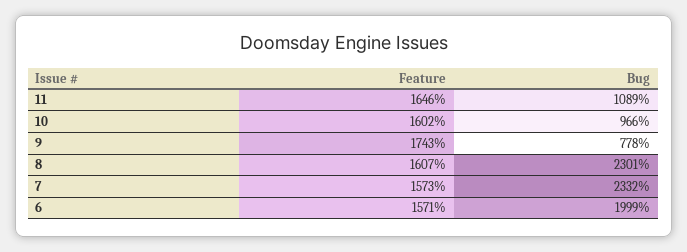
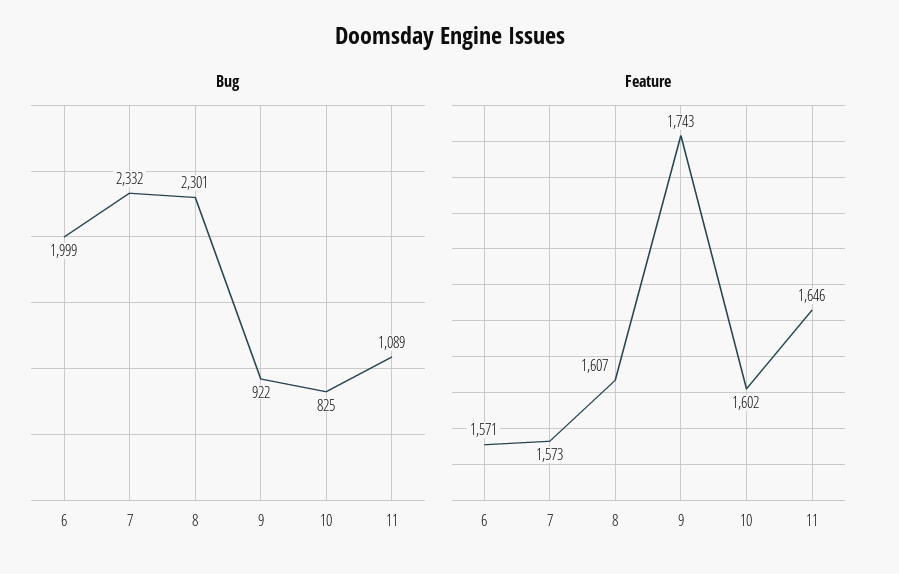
Bug, 10: 966 -> 825
Bug, 9: 778 -> 922

